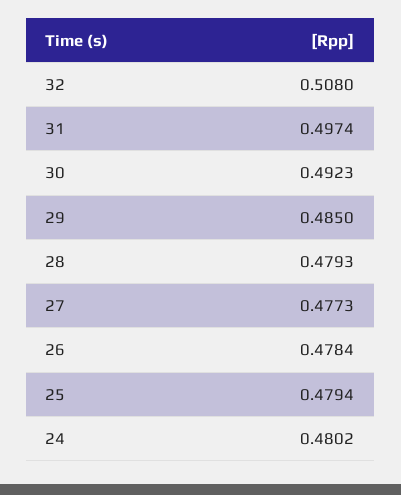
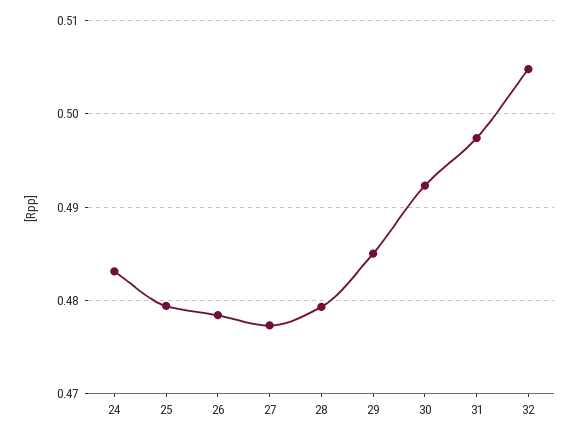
32: 0.508 -> 0.505
24: 0.4802 -> 0.483

